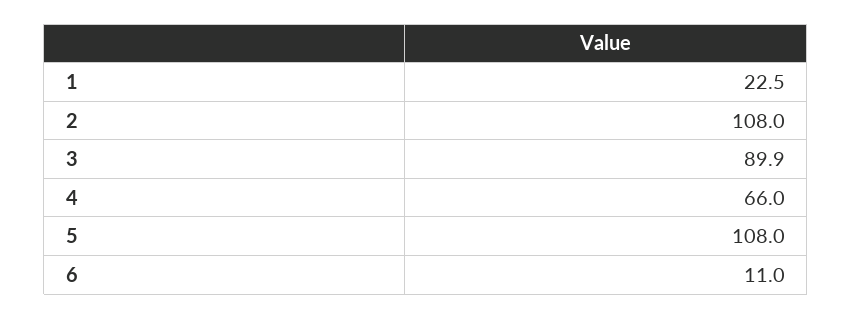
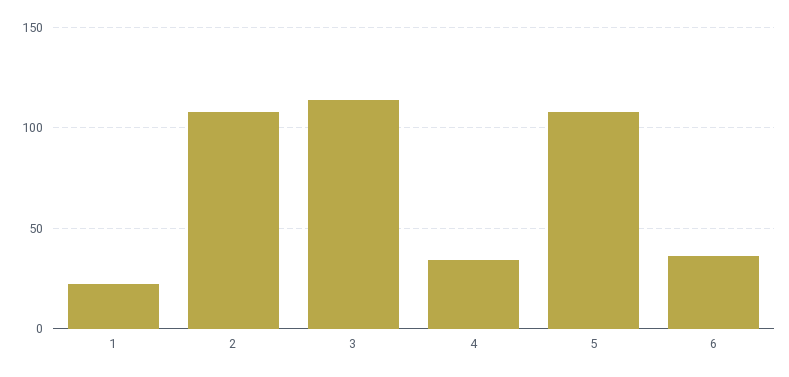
3: 89.9 -> 115
4: 66 -> 35
6: 11 -> 35

